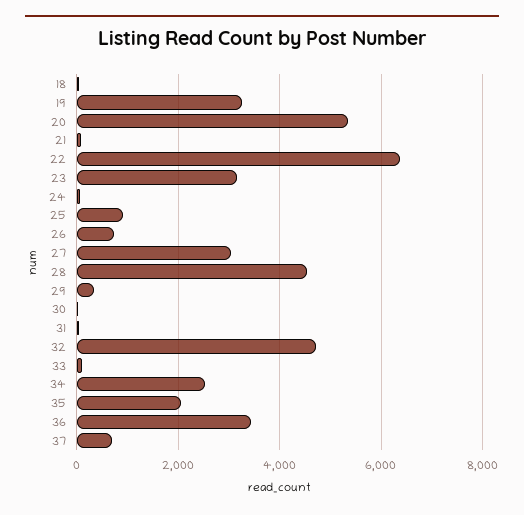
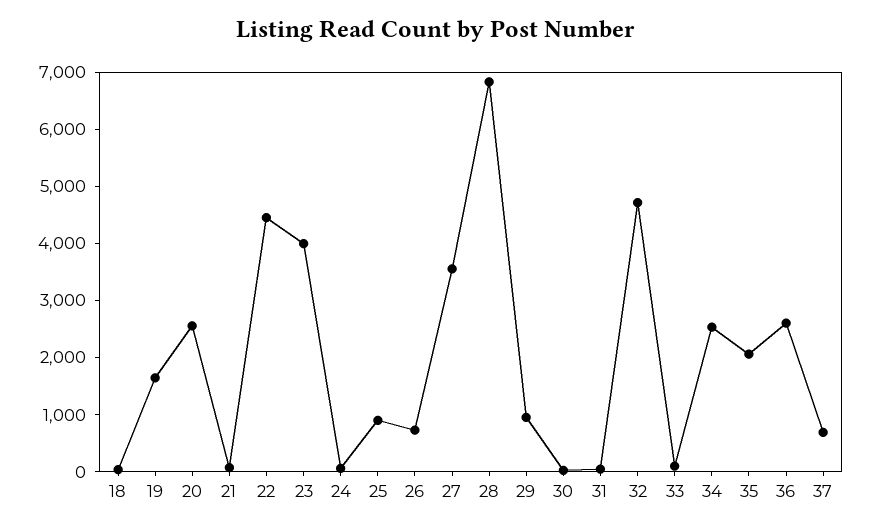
19: 3200 -> 1600
20: 5400 -> 2600
22: 6400 -> 4400
23: 3200 -> 4000
27: 3000 -> 3600
28: 4600 -> 6800
29: 400 -> 1000
36: 3400 -> 2600

